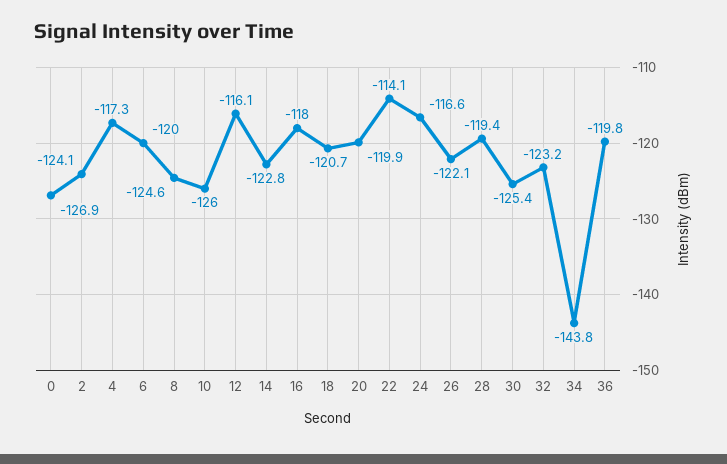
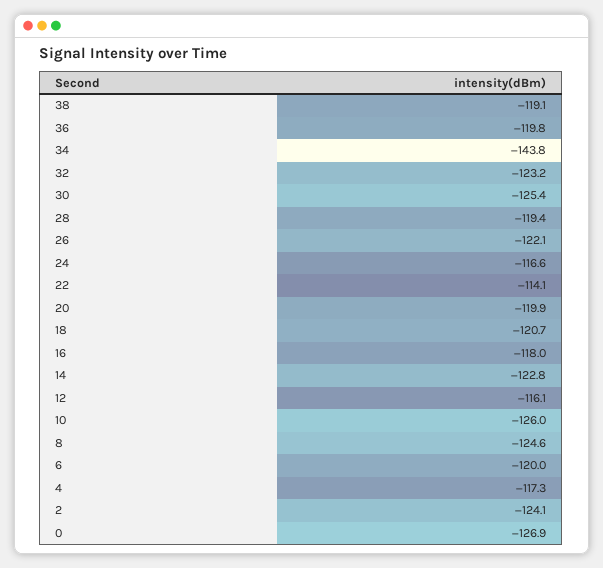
38: none -> -119.1

